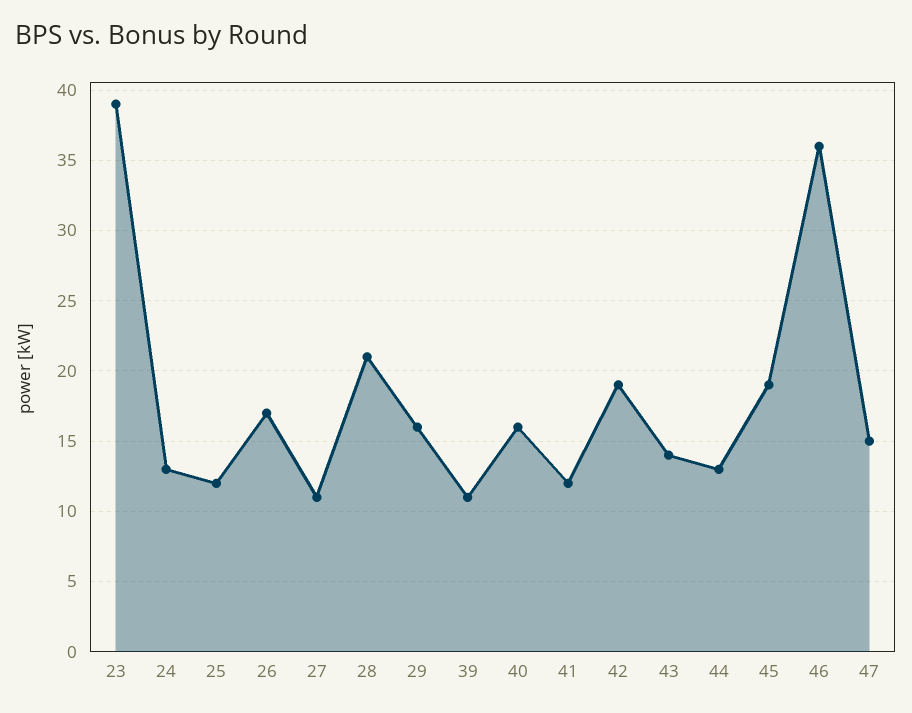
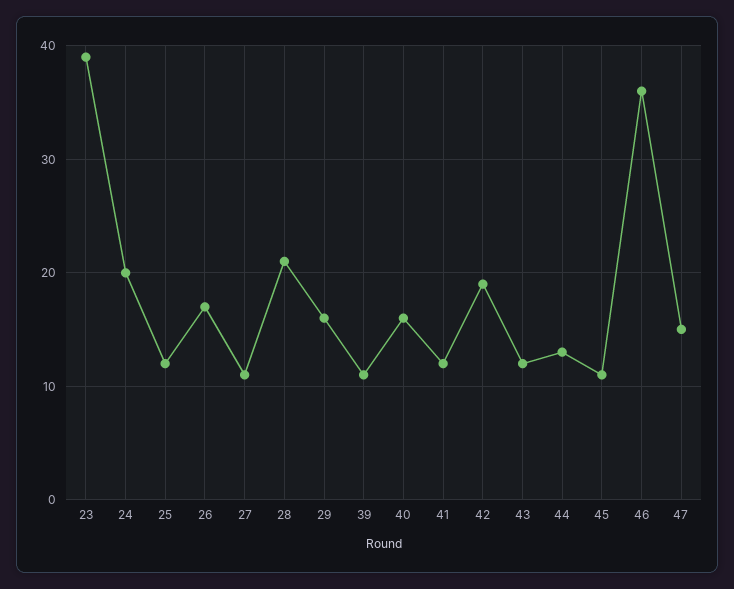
24: 13 -> 20
43: 14 -> 12
45: 19 -> 11

